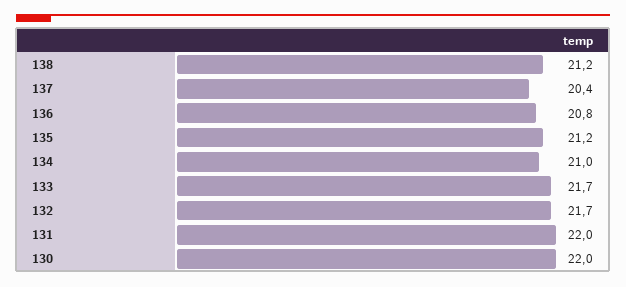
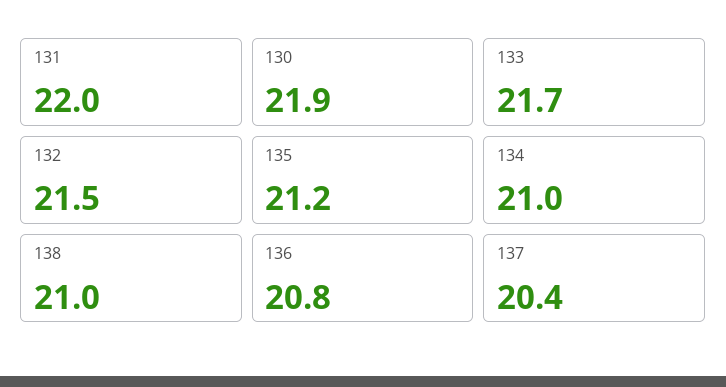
138: 21.2 -> 21
132: 21.7 -> 21.5
130: 22 -> 21.9

